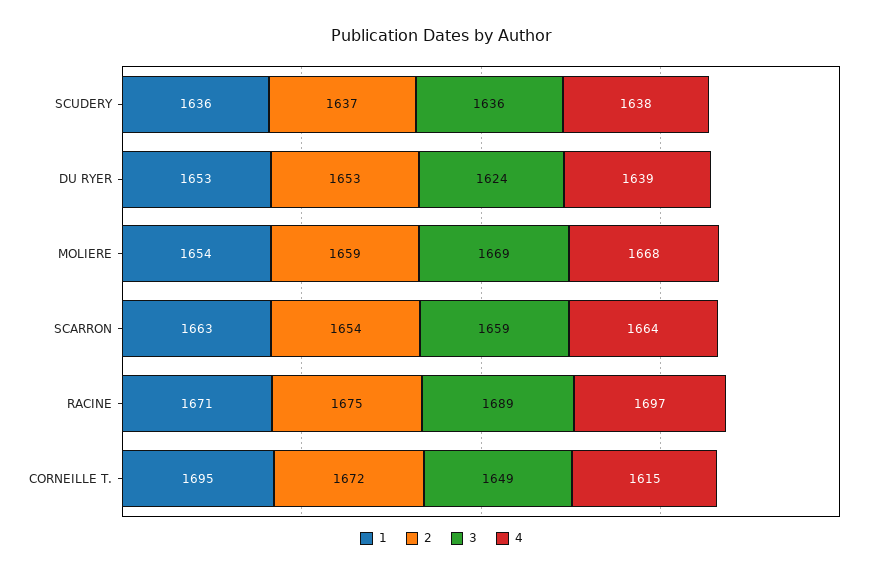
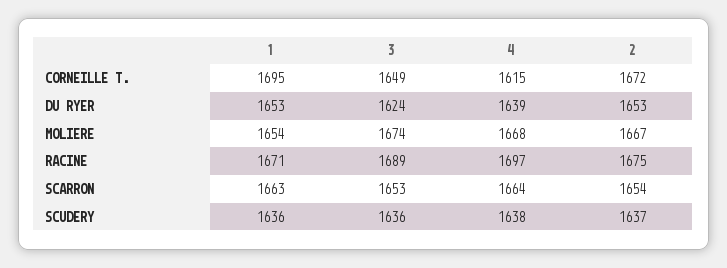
2, MOLIERE: 1659 -> 1667
3, MOLIERE: 1669 -> 1674
3, SCARRON: 1659 -> 1653

